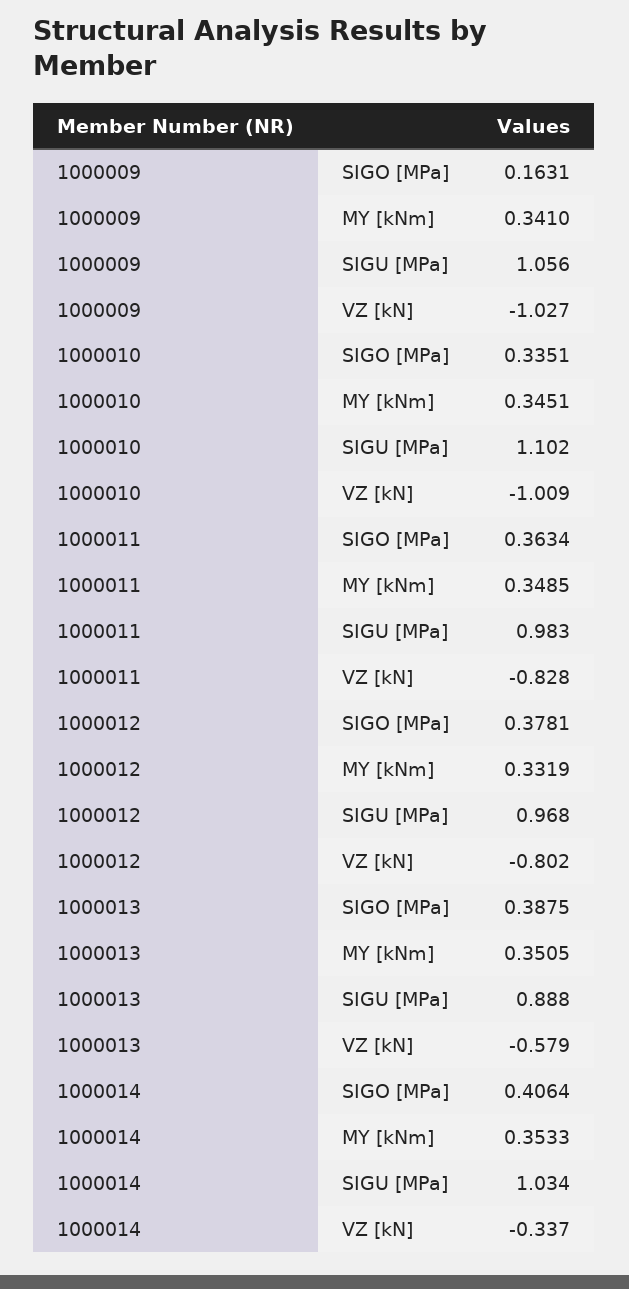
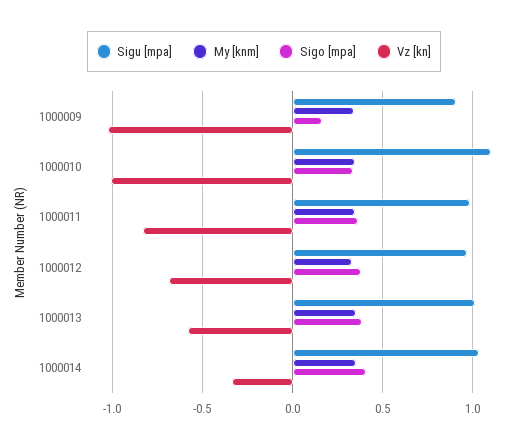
SIGU [MPa], 1000009: 1.056 -> 0.9
VZ [kN], 1000012: -0.802 -> -0.7
SIGU [MPa], 1000013: 0.888 -> 1

